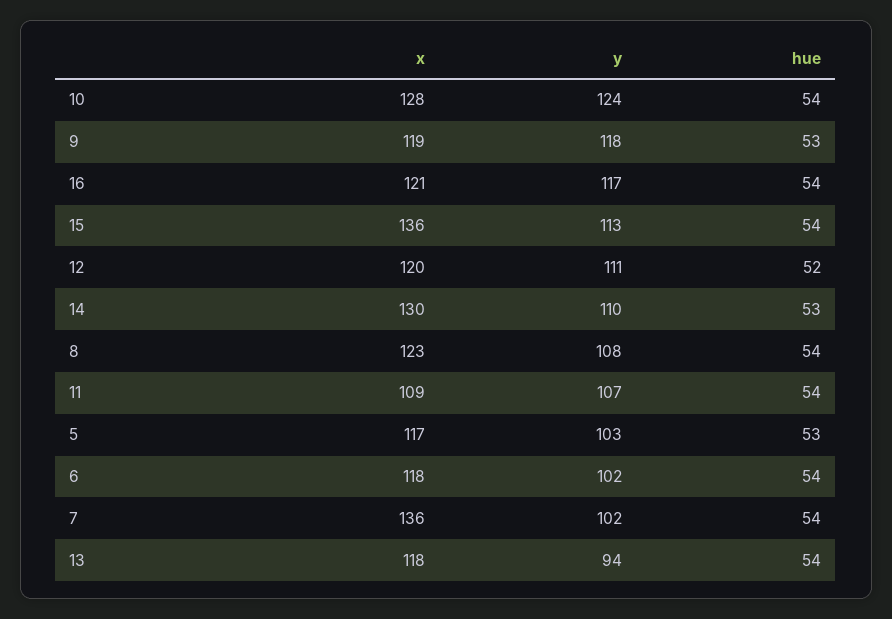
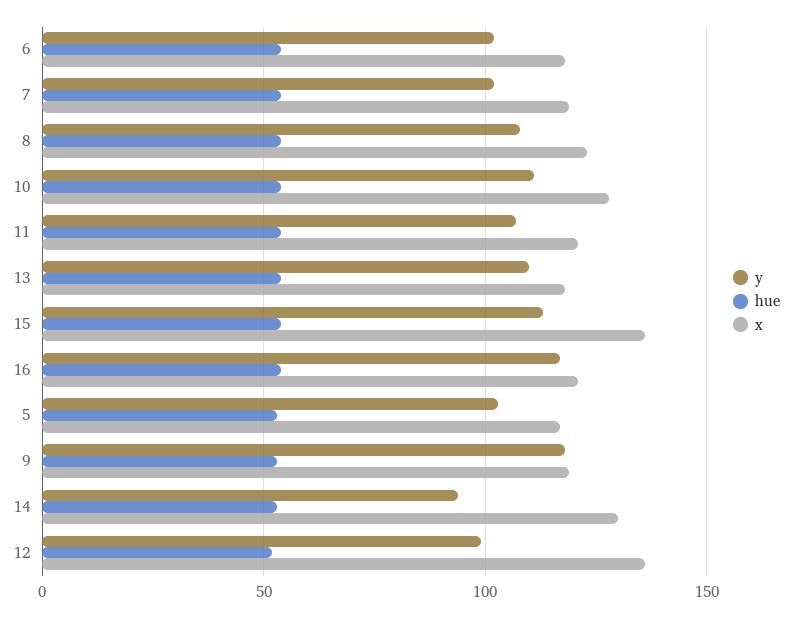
y, 10: 124 -> 110
x, 12: 120 -> 135
y, 12: 111 -> 100
y, 14: 110 -> 95
x, 11: 109 -> 120
x, 7: 136 -> 120
y, 13: 94 -> 110

